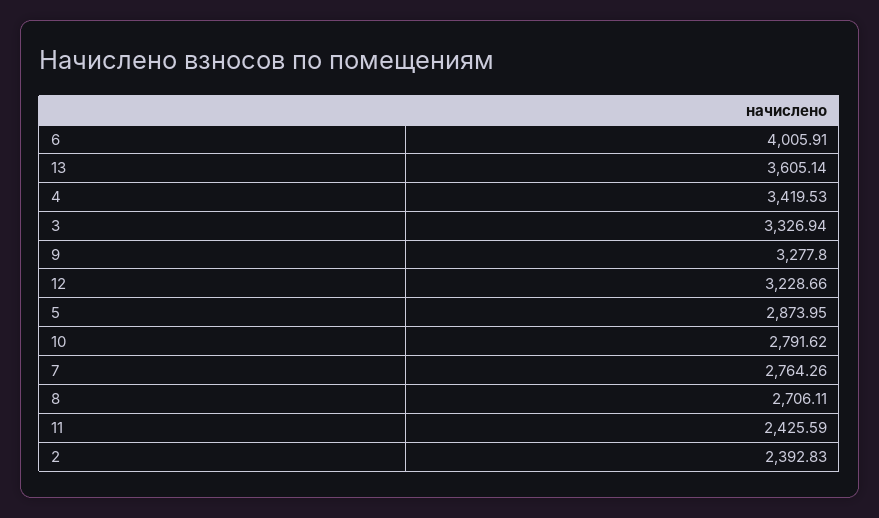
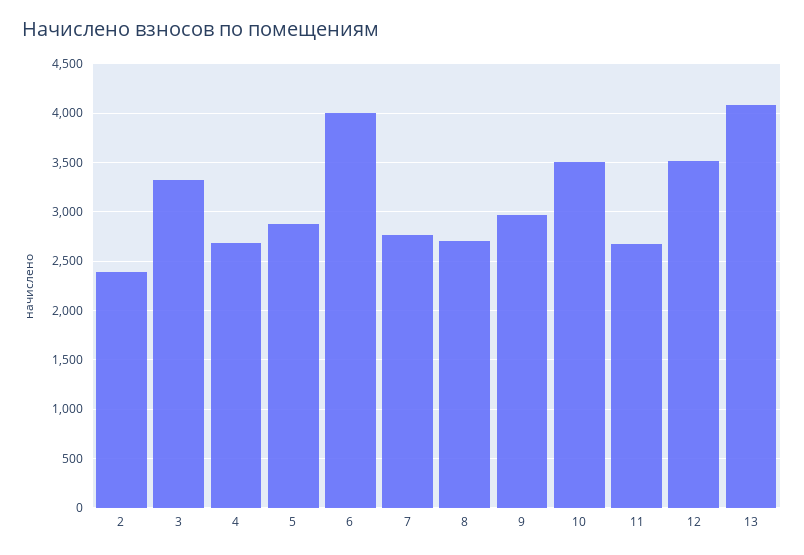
13: 3605.14 -> 4100
4: 3419.53 -> 2700
9: 3277.8 -> 3000
12: 3228.66 -> 3500
10: 2791.62 -> 3500
11: 2425.59 -> 2700

